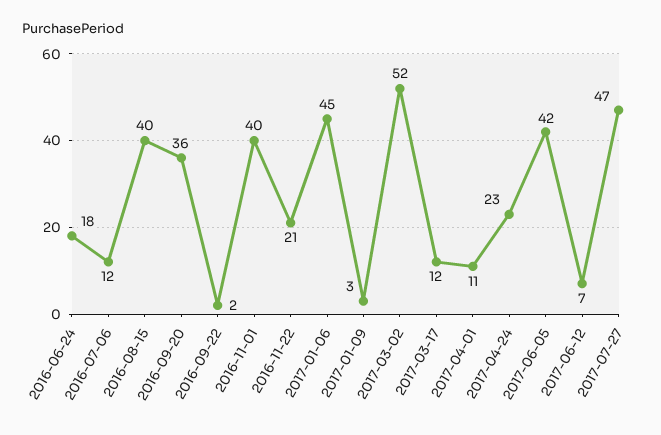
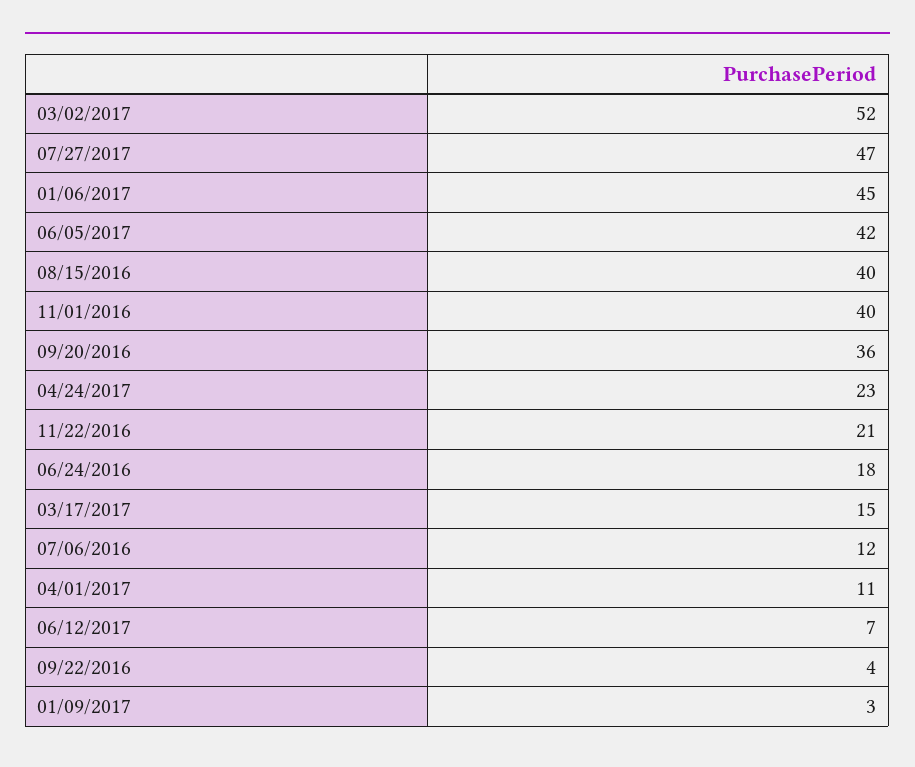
2016-09-22: 2 -> 4
2017-03-17: 12 -> 15

